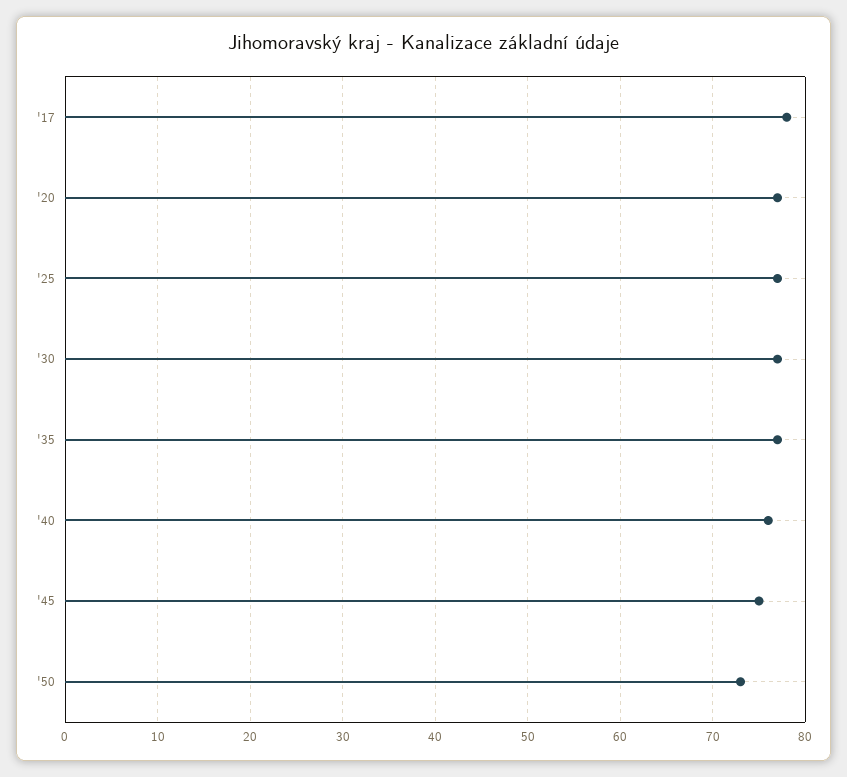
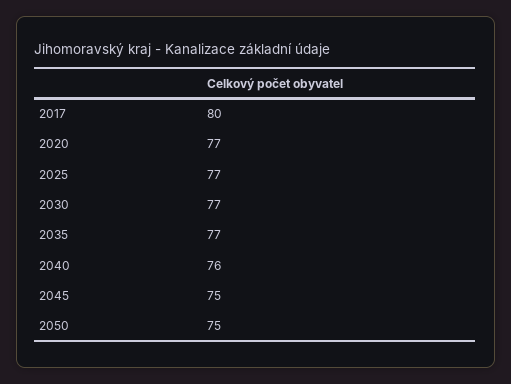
'17: 78 -> 80
'50: 73 -> 75

